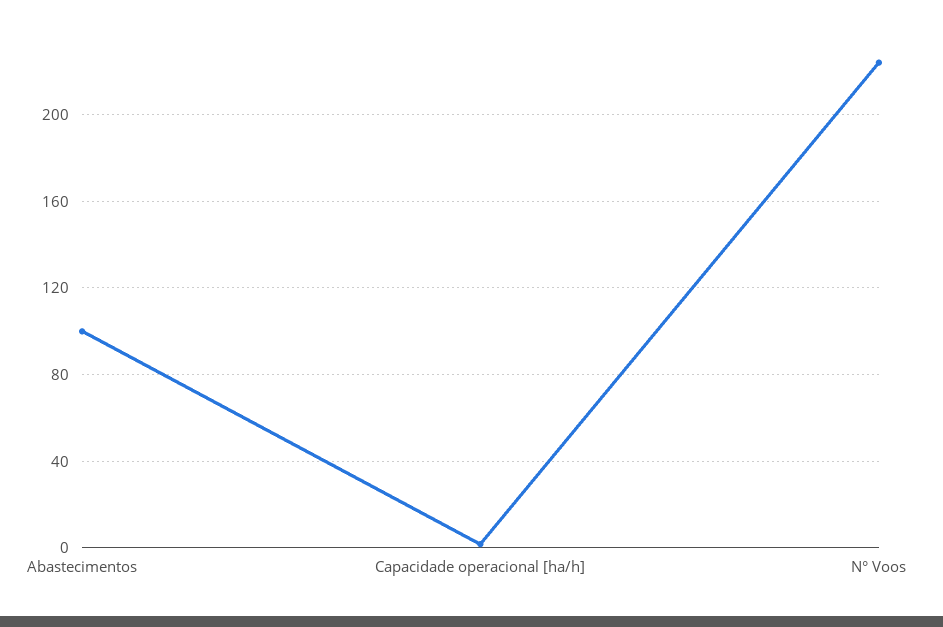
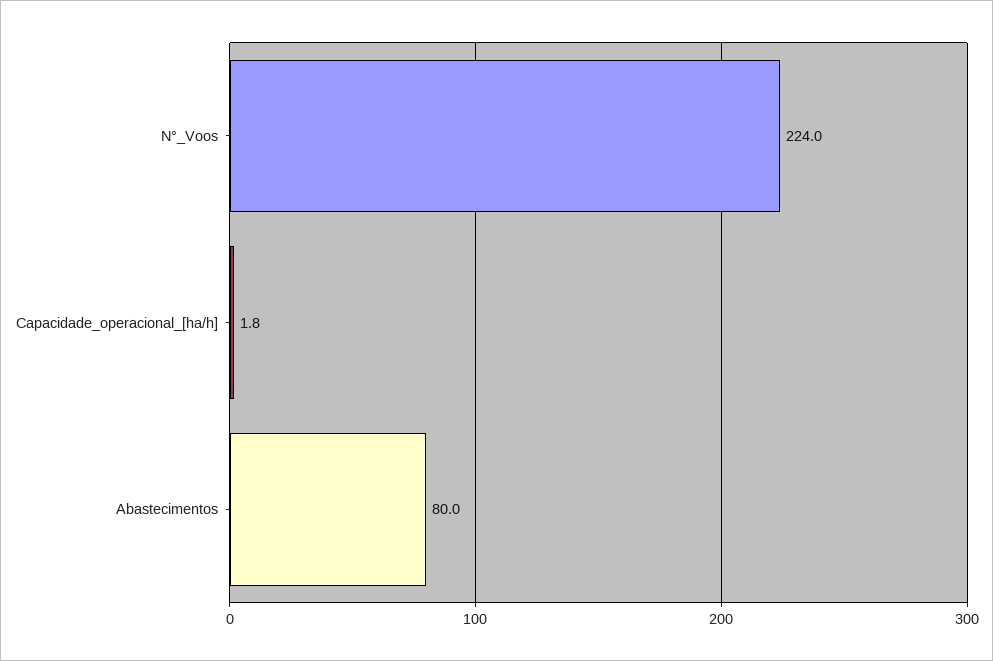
Abastecimentos: 100 -> 80

